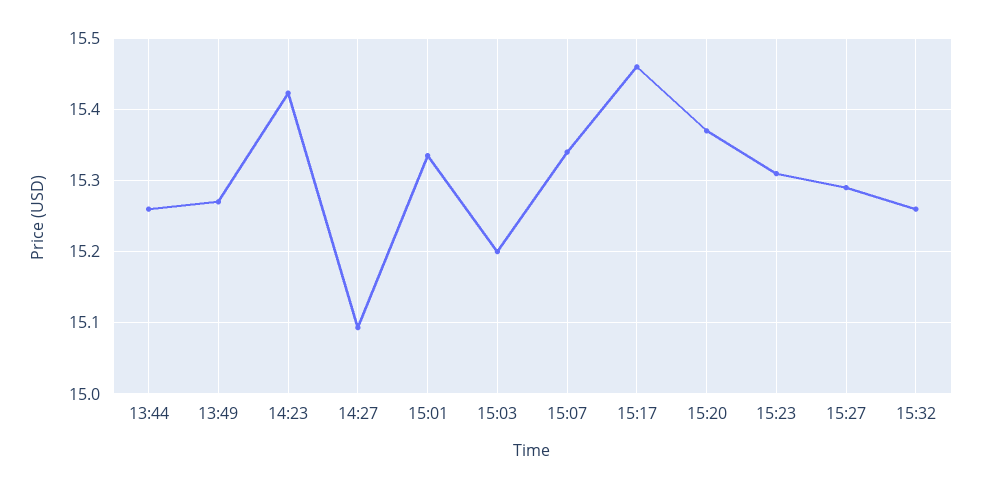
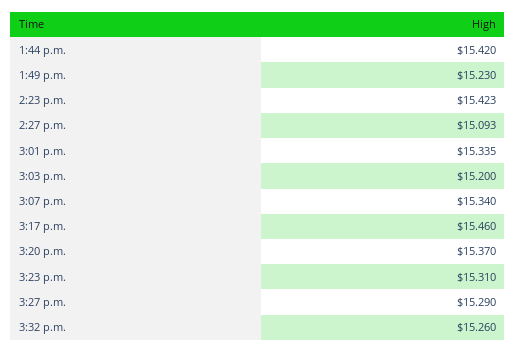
13:44: 15.26 -> 15.42
13:49: 15.27 -> 15.23

